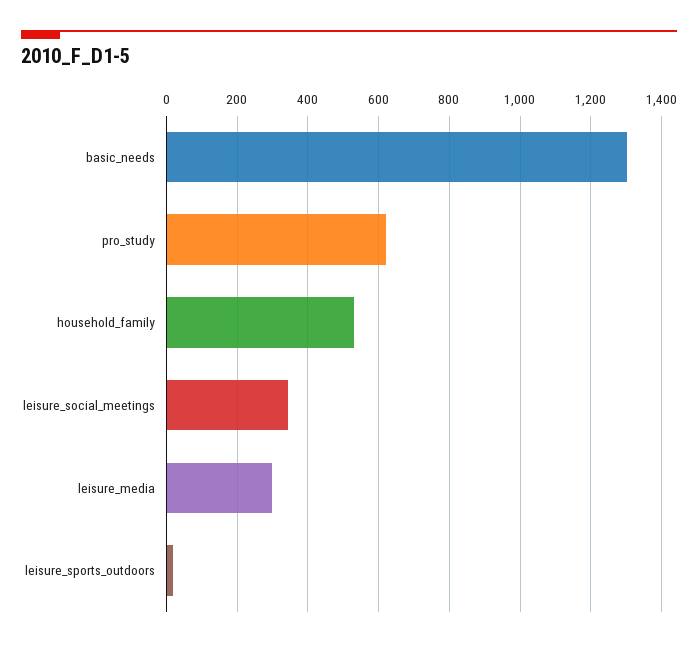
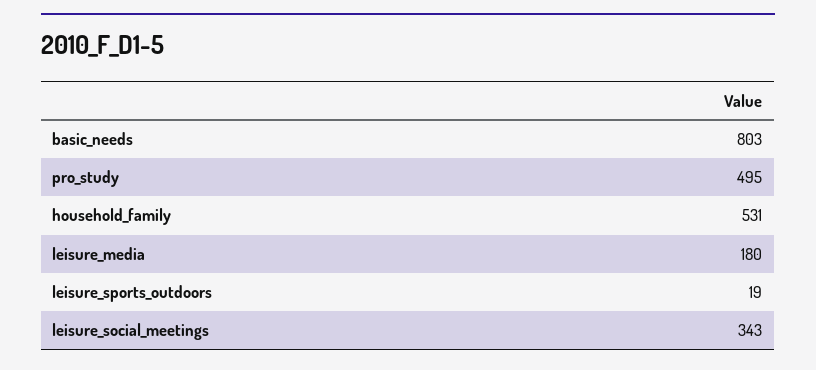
basic_needs: 1300 -> 803
pro_study: 620 -> 495
leisure_media: 300 -> 180

